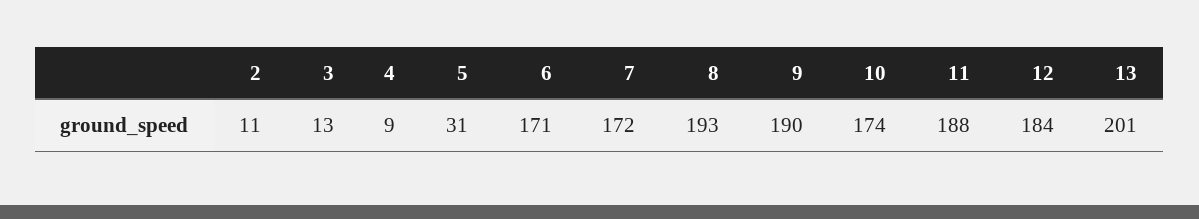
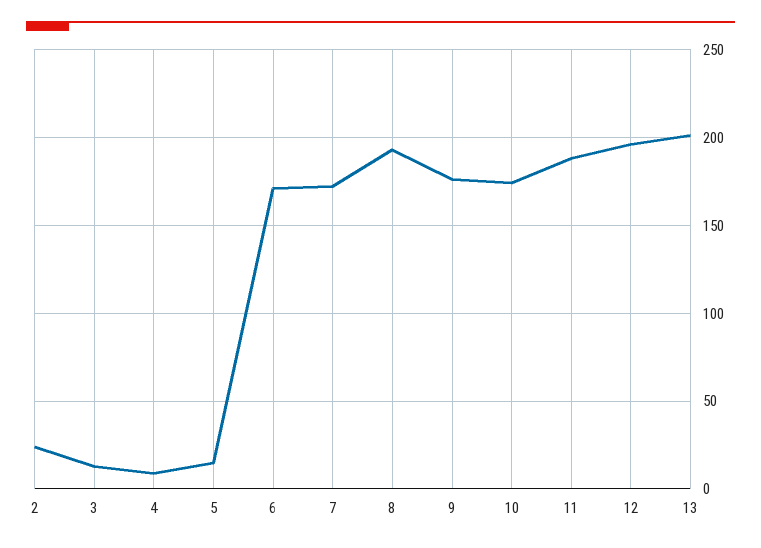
2: 11 -> 25
5: 31 -> 15
9: 190 -> 175
12: 184 -> 195

